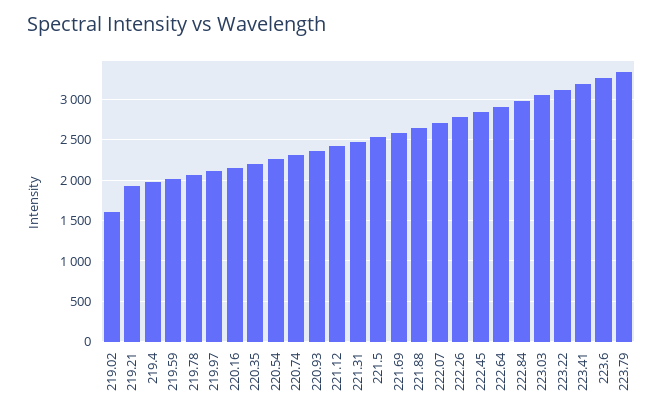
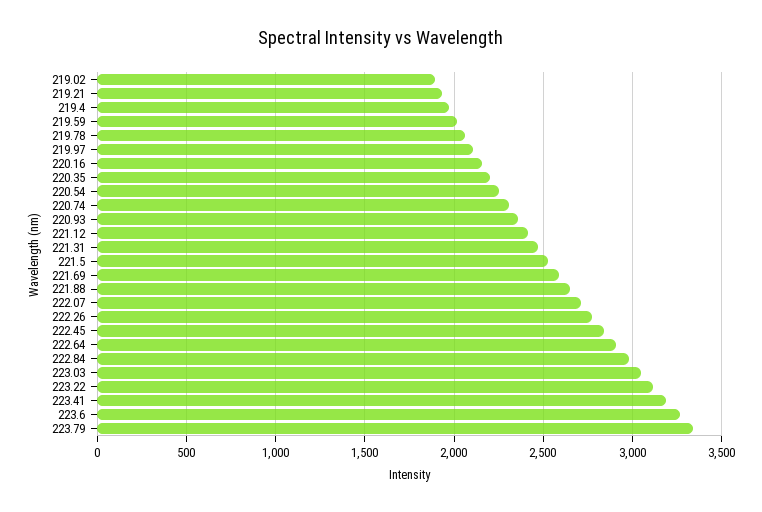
219.02: 1600 -> 1900

